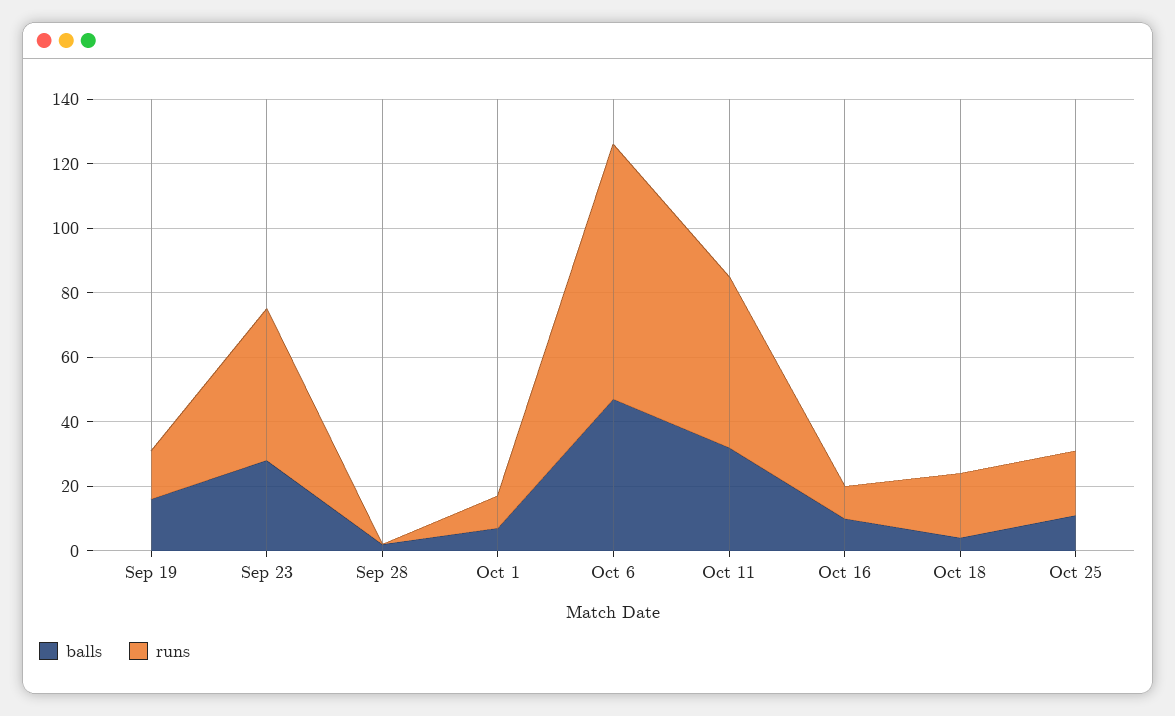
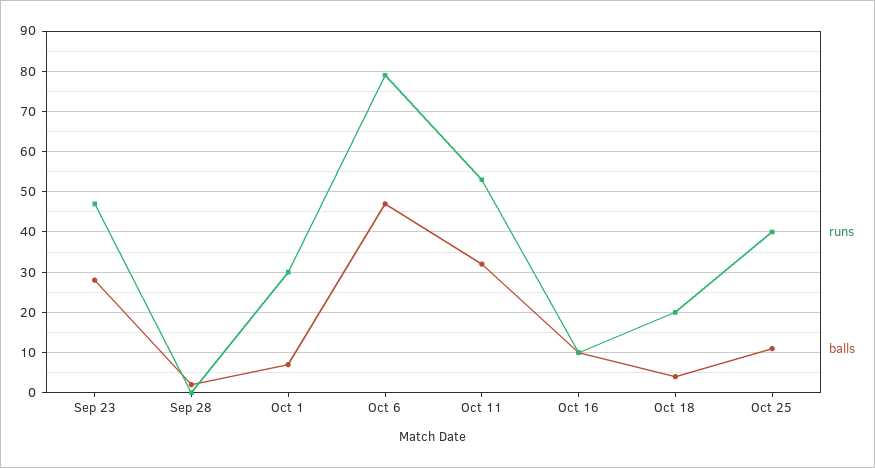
balls, Sep 19: 15 -> none
runs, Sep 19: 15 -> none
runs, Oct 1: 10 -> 30
runs, Oct 25: 20 -> 40

